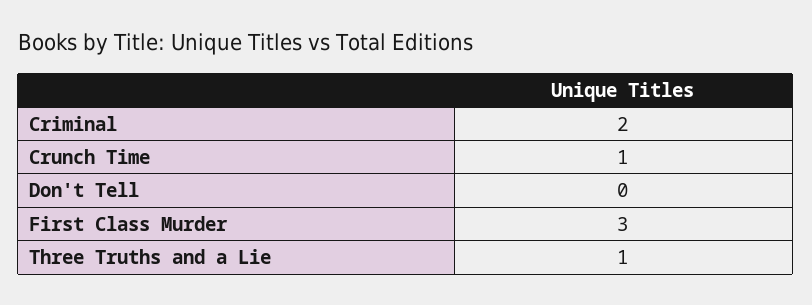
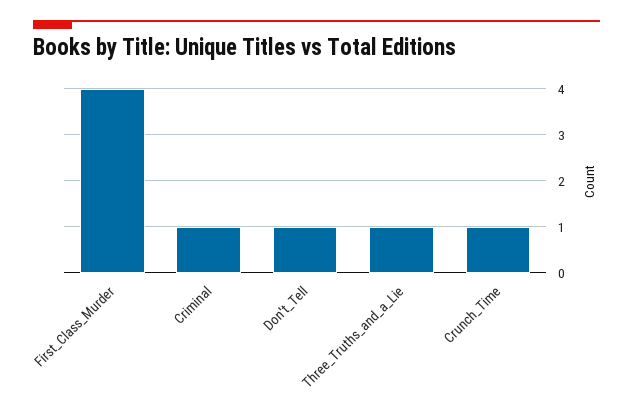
Criminal: 2 -> 1
Don't Tell: 0 -> 1
First Class Murder: 3 -> 4

